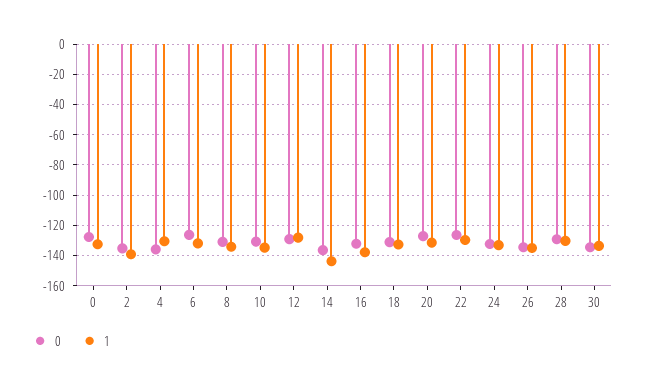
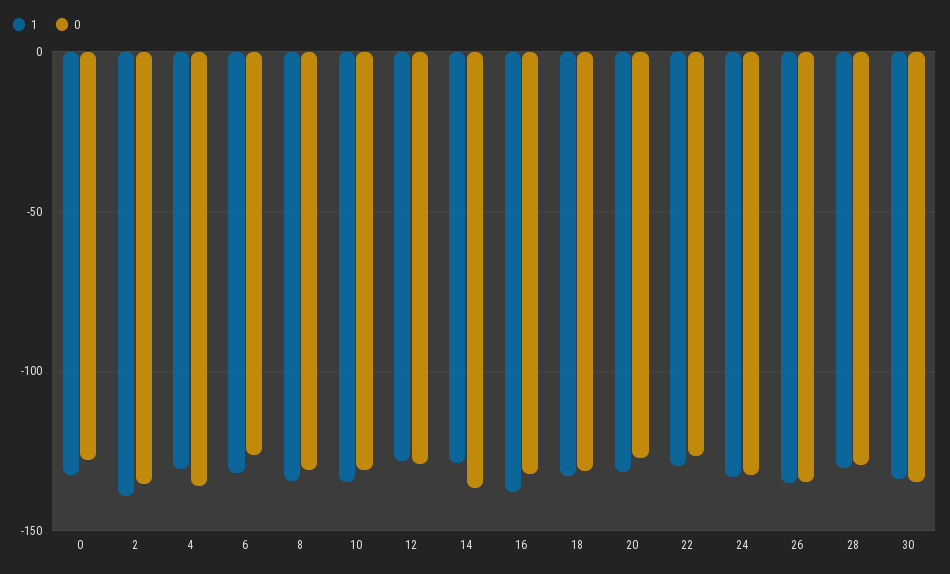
1, 14: -145 -> -130

